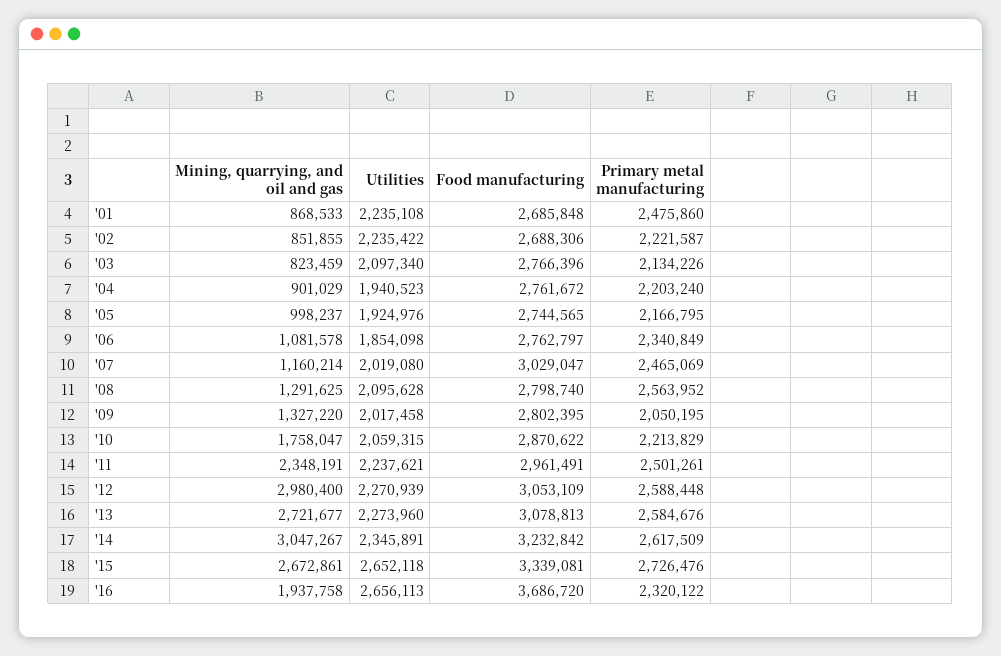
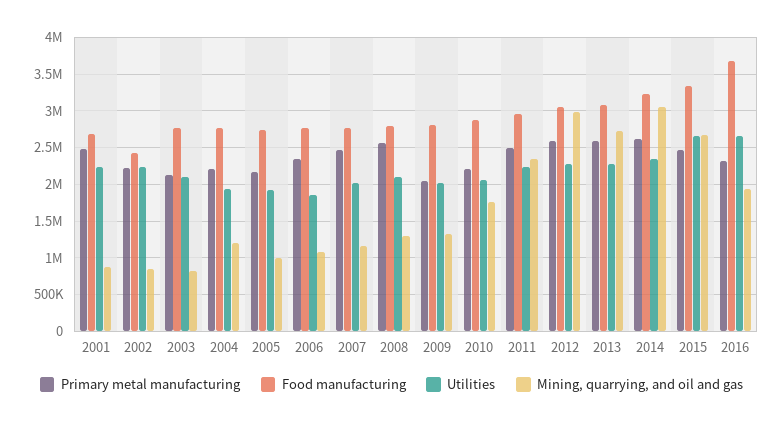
Food manufacturing, '02: 2688306 -> 2400000
Mining, quarrying, and oil and gas, '04: 901029 -> 1200000
Food manufacturing, '07: 3029047 -> 2800000
Primary metal manufacturing, '15: 2726476 -> 2500000

